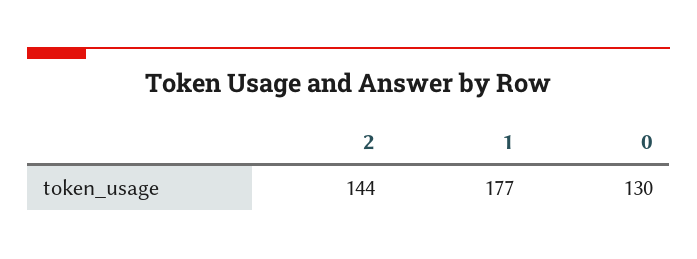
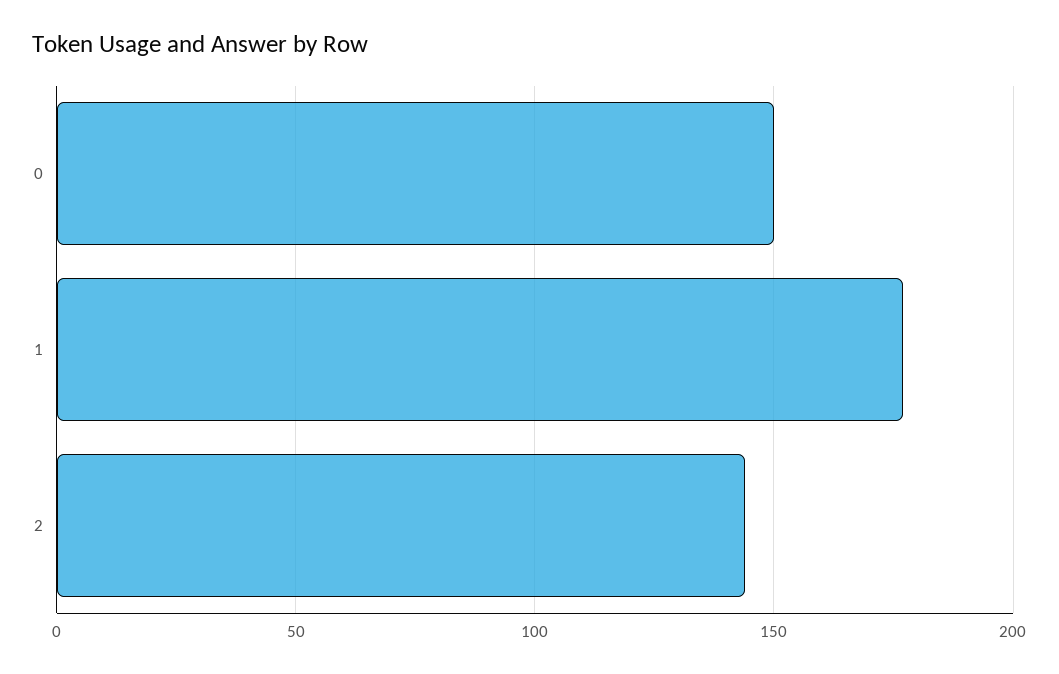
0: 130 -> 150

